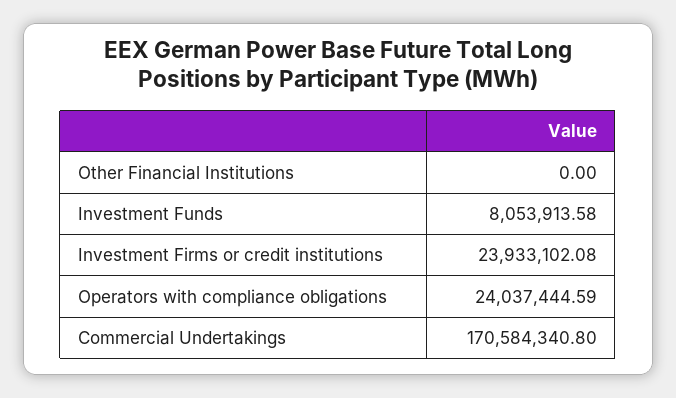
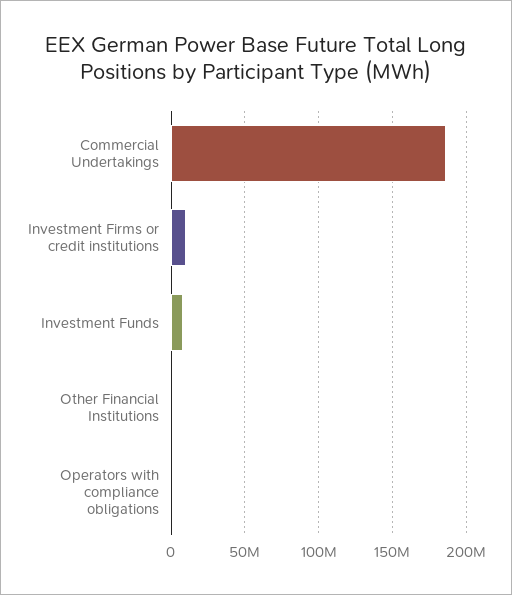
Investment Firms or credit institutions: 23933102.08 -> 10000000
Operators with compliance obligations: 24037444.59 -> 0
Commercial Undertakings: 170584340.8 -> 185000000

